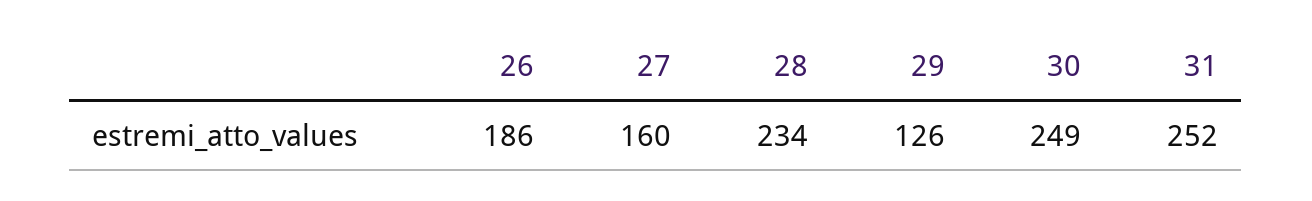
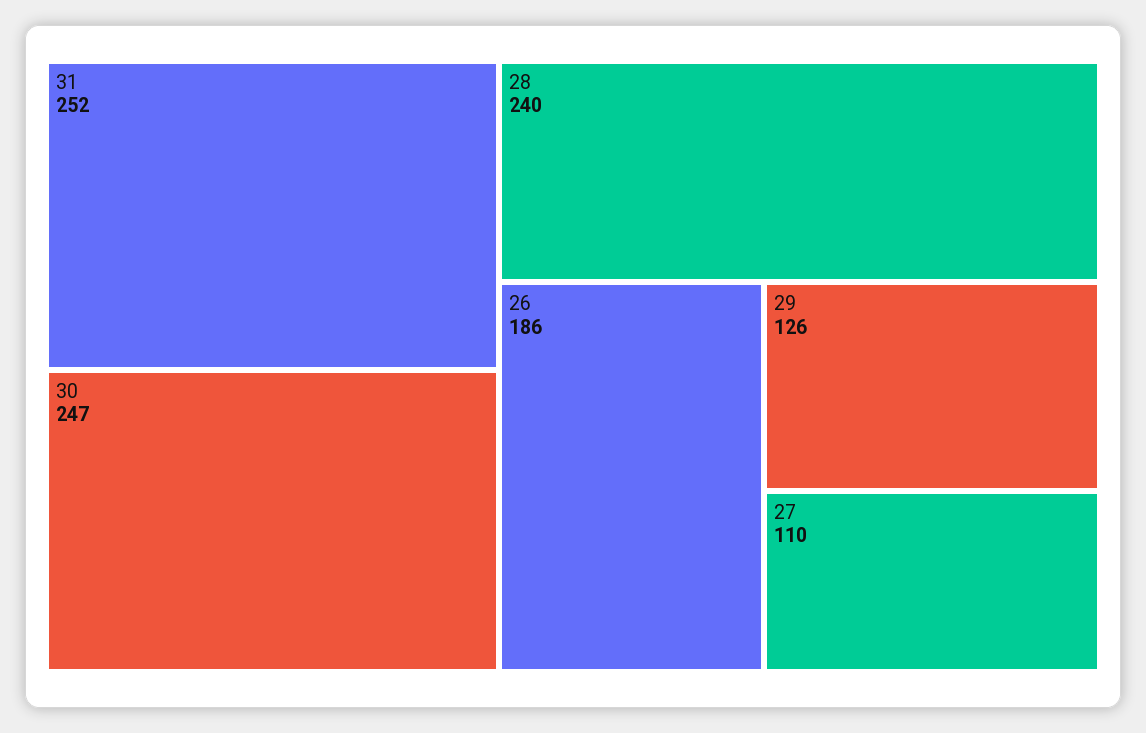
27: 160 -> 110
28: 234 -> 240
30: 249 -> 247

